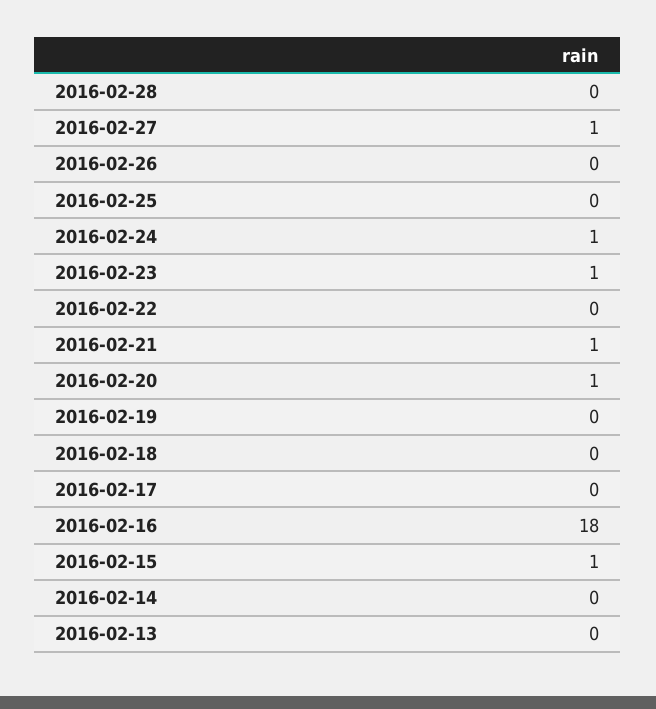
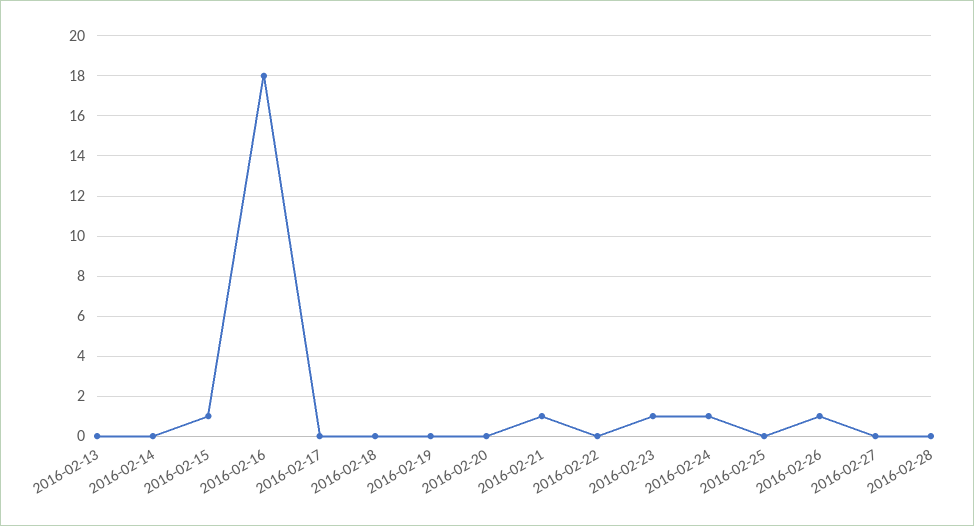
2016-02-27: 1 -> 0
2016-02-26: 0 -> 1
2016-02-20: 1 -> 0

